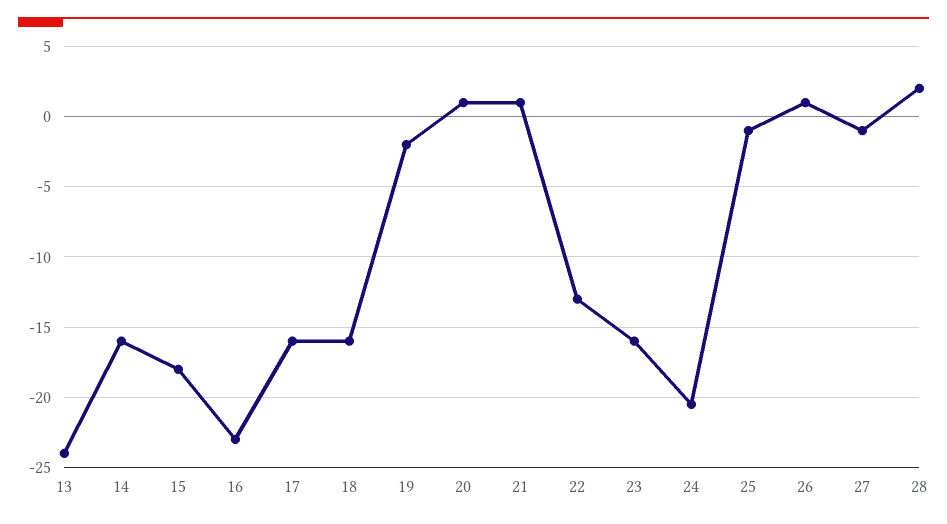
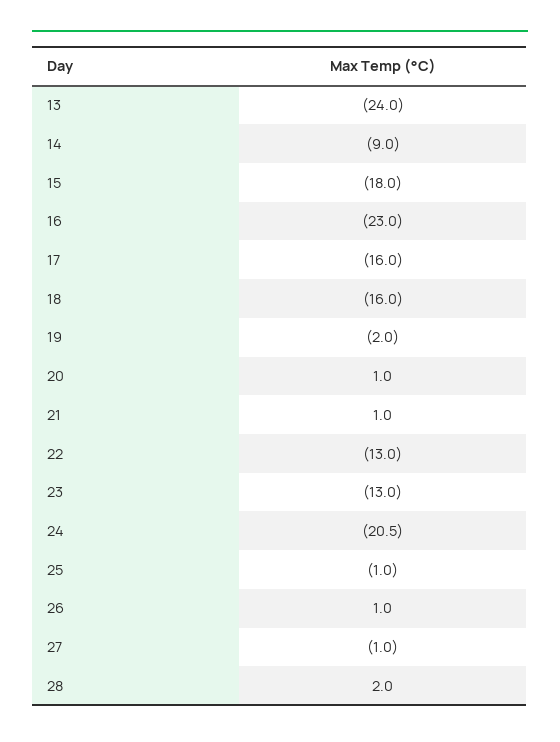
14: -16 -> -9
23: -16 -> -13

